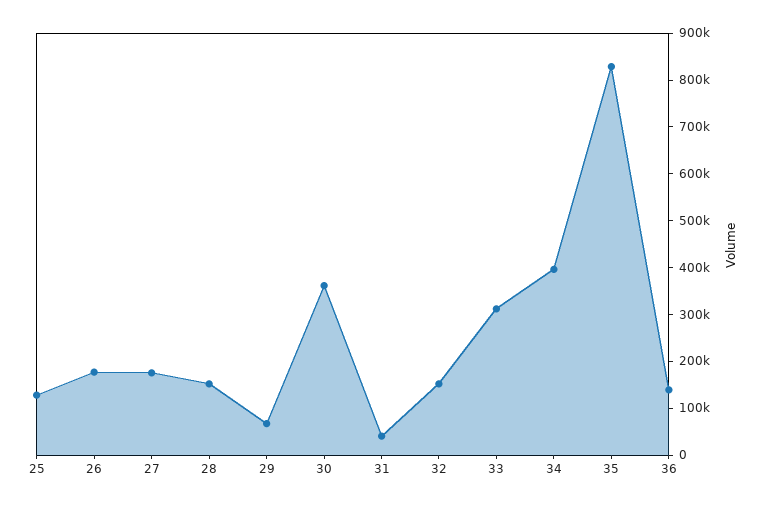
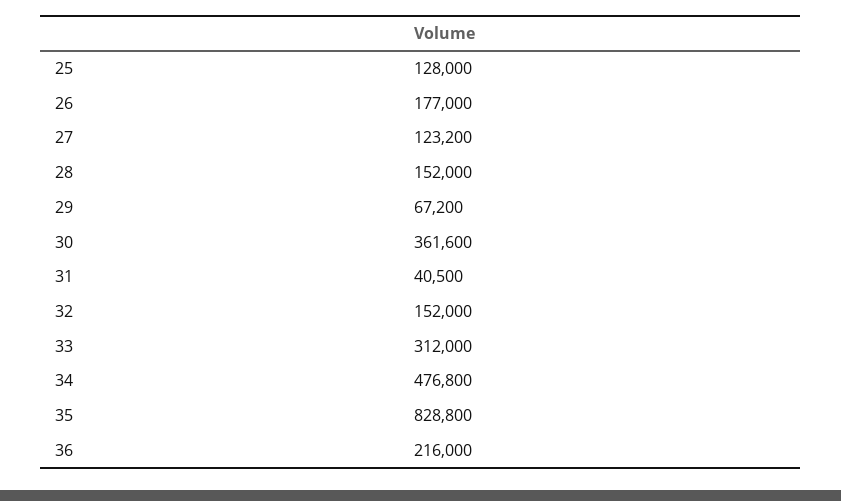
27: 180000 -> 123200
34: 400000 -> 476800
36: 140000 -> 216000

